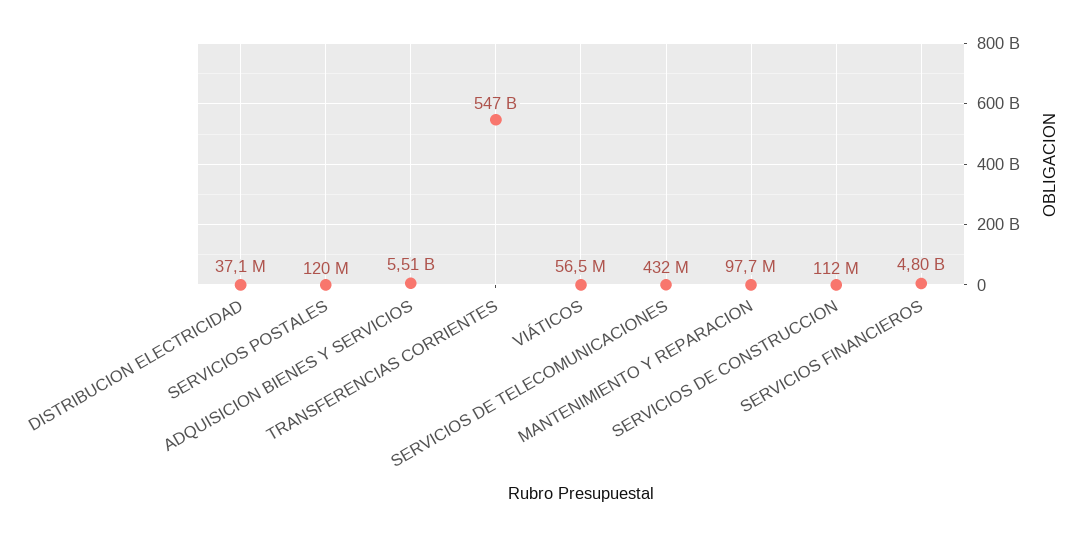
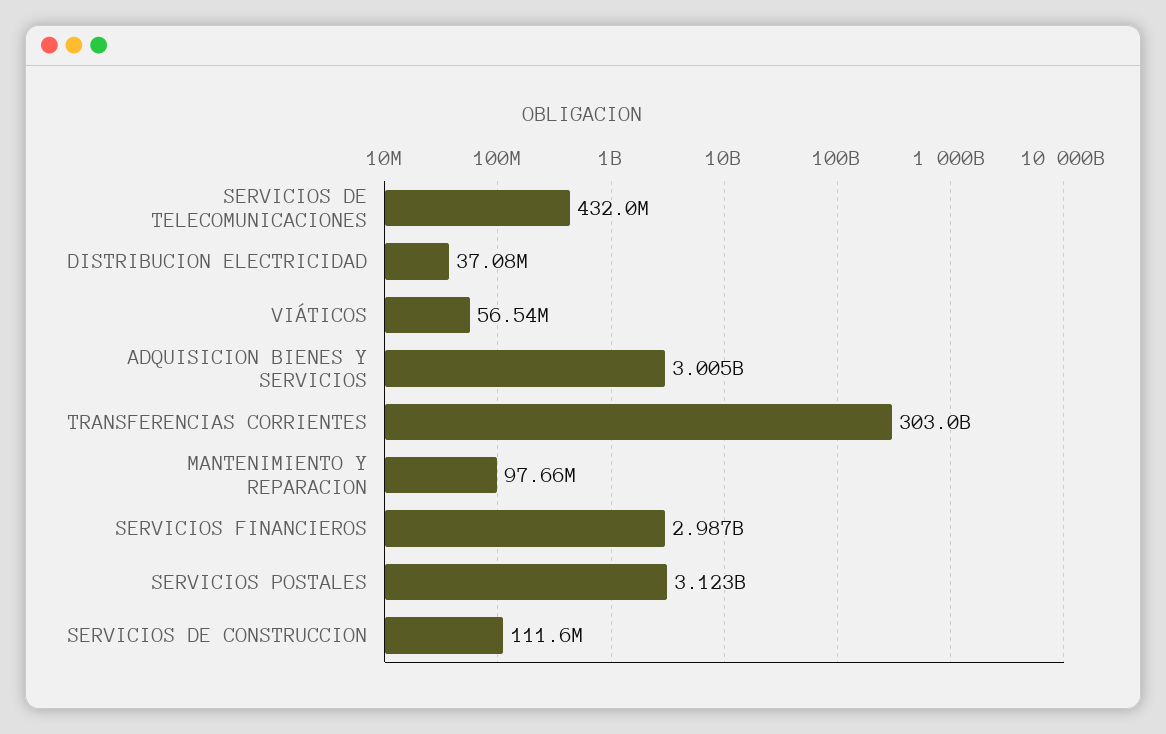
SERVICIOS POSTALES: 120000000 -> 3123000000
ADQUISICION BIENES Y SERVICIOS: 5510000000 -> 3005000000
TRANSFERENCIAS CORRIENTES: 547000000000 -> 303000000000
SERVICIOS FINANCIEROS: 4800000000 -> 2987000000

